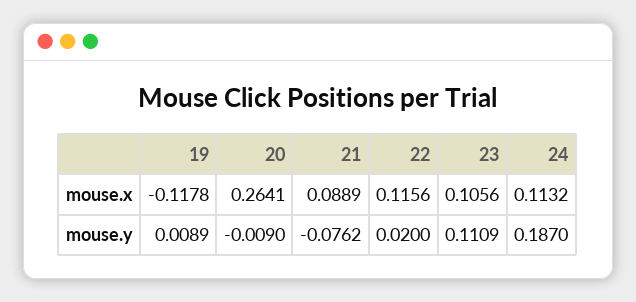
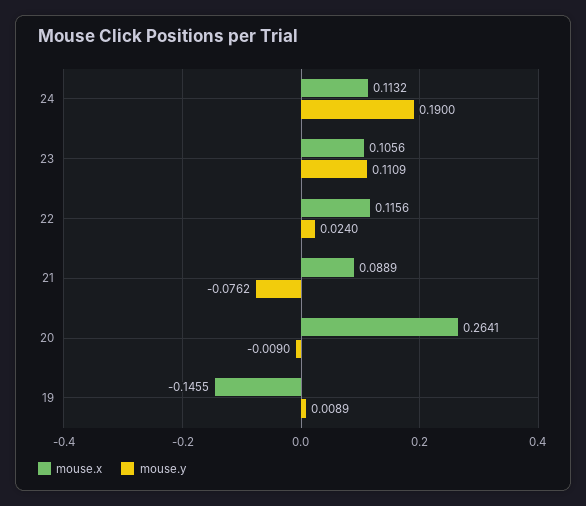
mouse.x, 19: -0.1178 -> -0.1455
mouse.y, 22: 0.02 -> 0.024
mouse.y, 24: 0.187 -> 0.19

